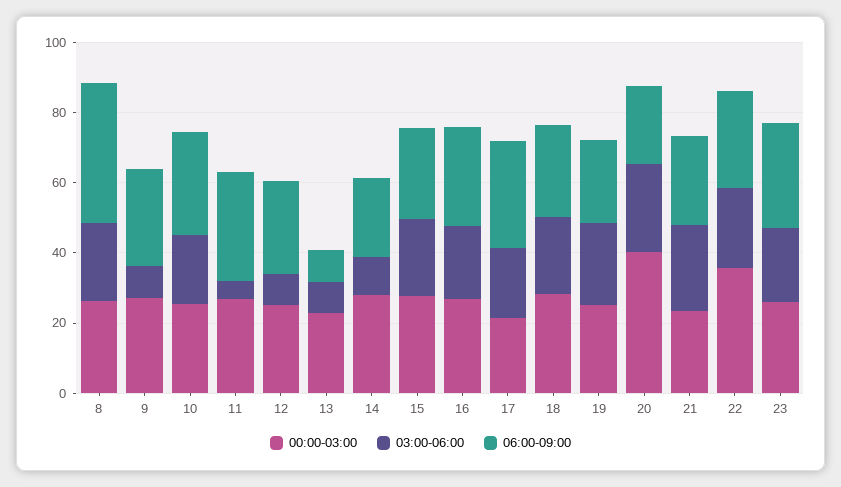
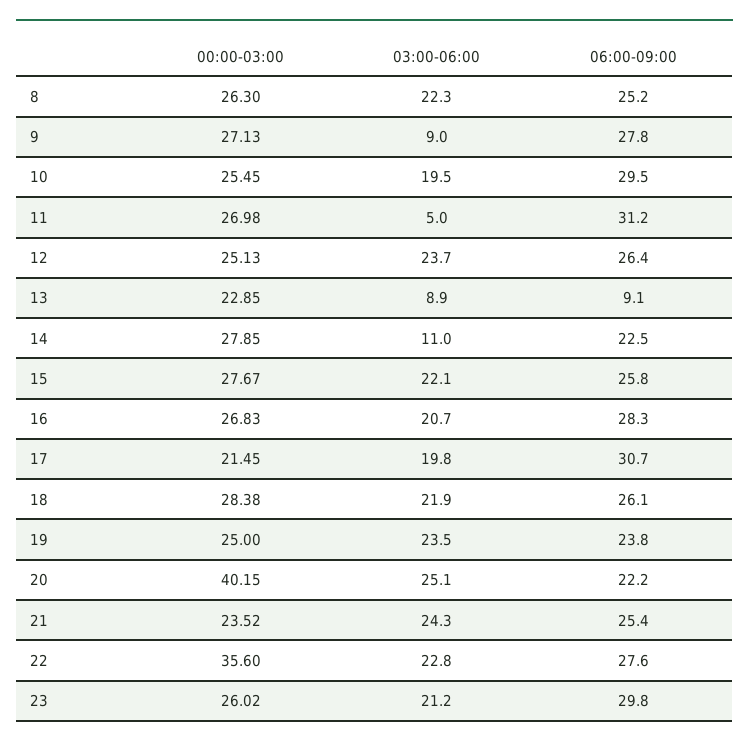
06:00-09:00, 8: 40 -> 25.2
03:00-06:00, 12: 10 -> 23.7

